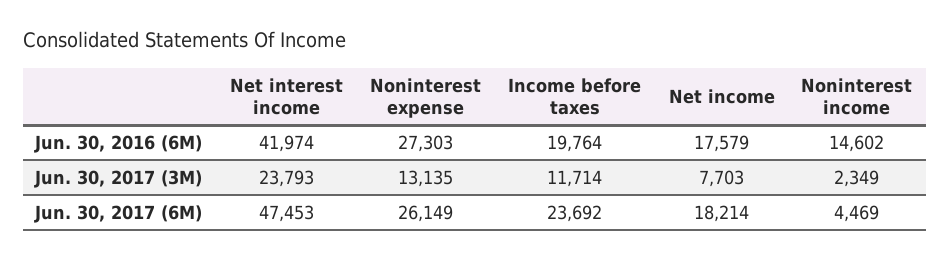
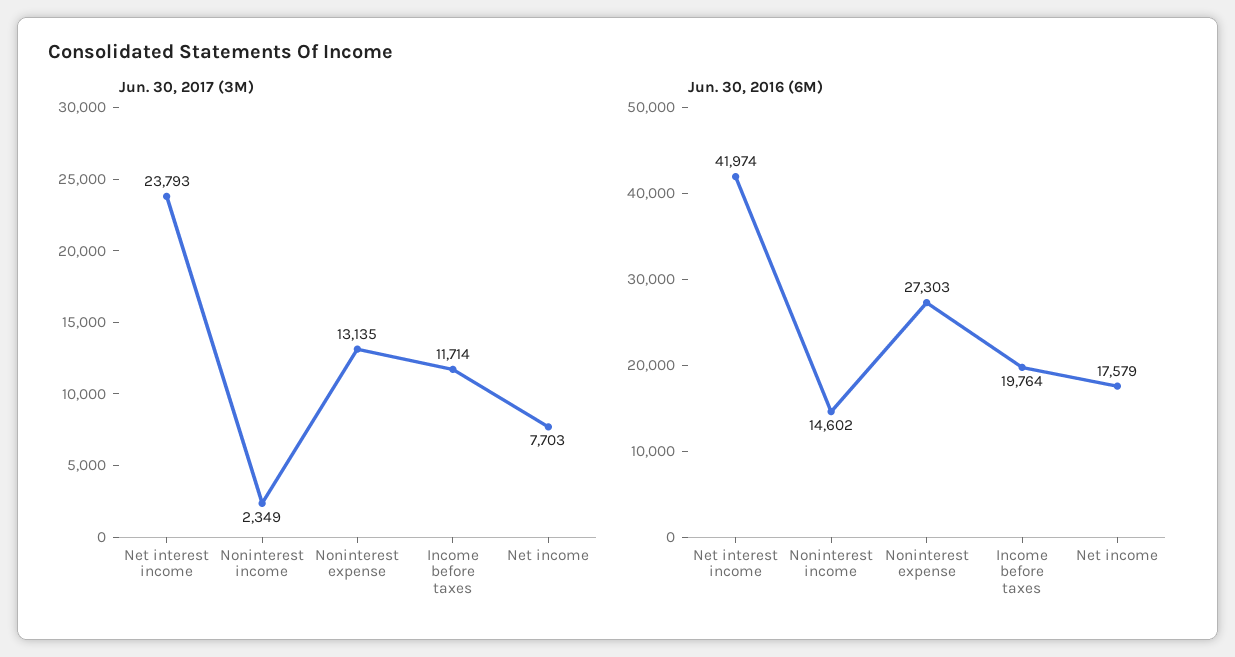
Jun. 30, 2017 (6M), Net interest income: 47453 -> none
Jun. 30, 2017 (6M), Noninterest expense: 26149 -> none
Jun. 30, 2017 (6M), Income before taxes: 23692 -> none
Jun. 30, 2017 (6M), Net income: 18214 -> none
Jun. 30, 2017 (6M), Noninterest income: 4469 -> none

